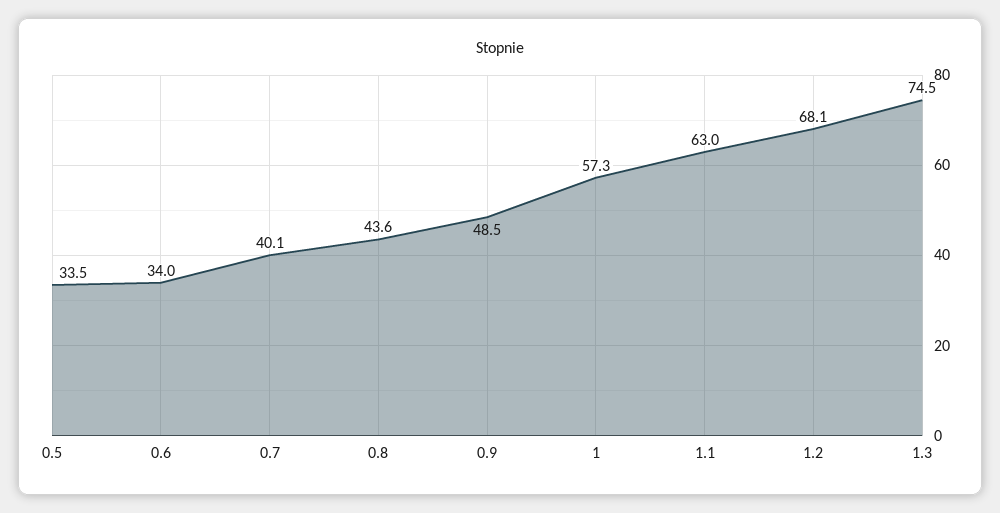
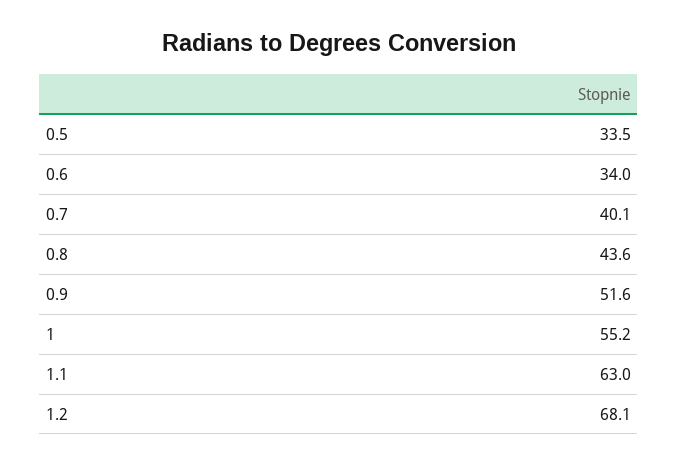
0.9: 48.5 -> 51.6
1: 57.3 -> 55.2
1.3: 74.5 -> none

